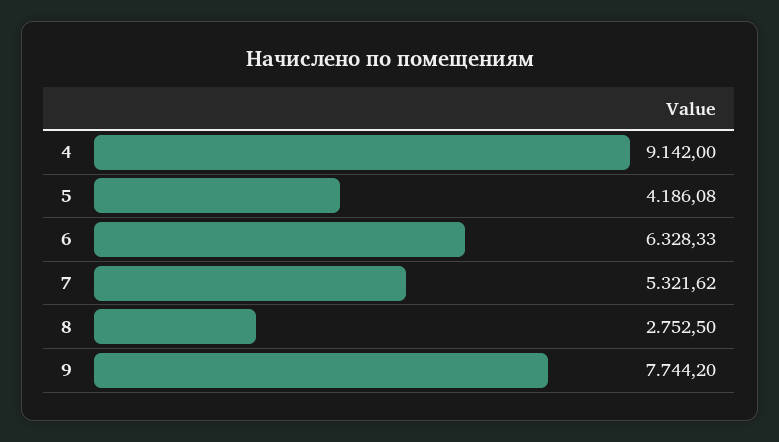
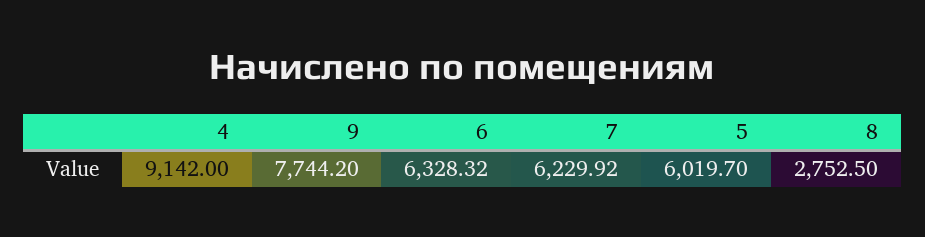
5: 4186.08 -> 6019.7
6: 6328.33 -> 6328.32
7: 5321.62 -> 6229.92

